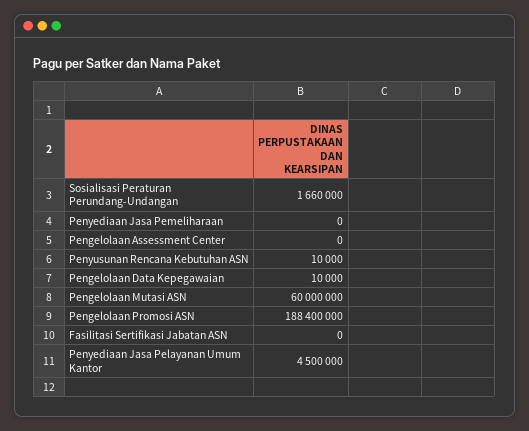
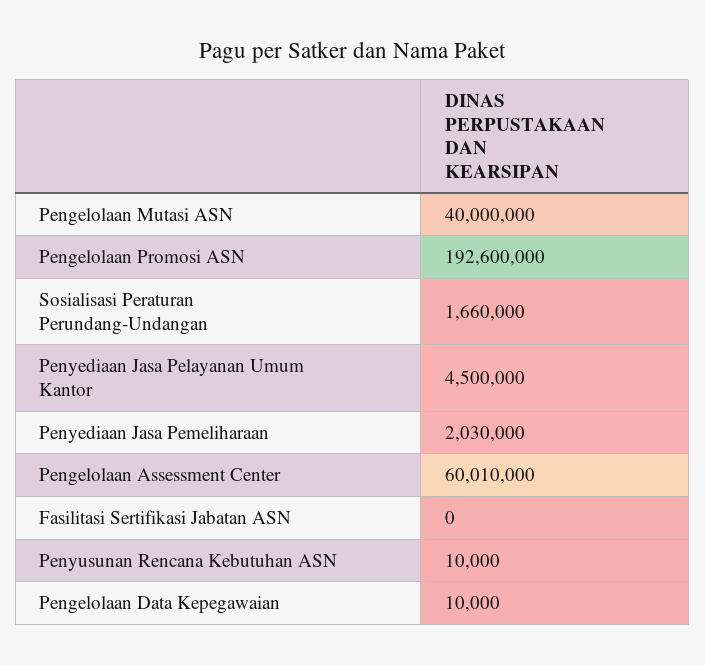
Penyediaan Jasa Pemeliharaan: 0 -> 2030000
Pengelolaan Assessment Center: 0 -> 60010000
Pengelolaan Mutasi ASN: 60000000 -> 40000000
Pengelolaan Promosi ASN: 188400000 -> 192600000

